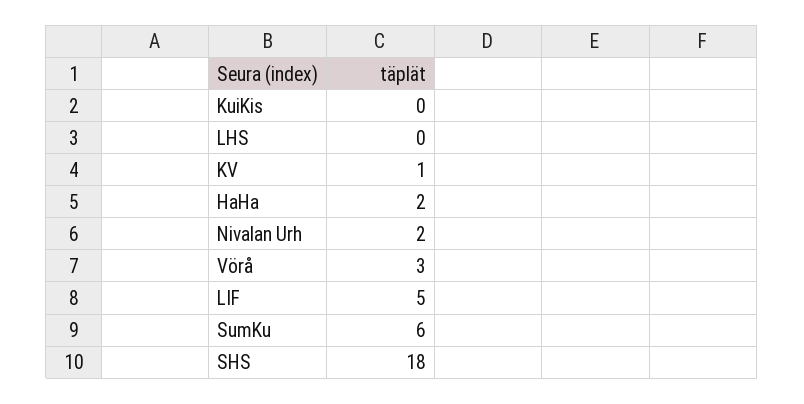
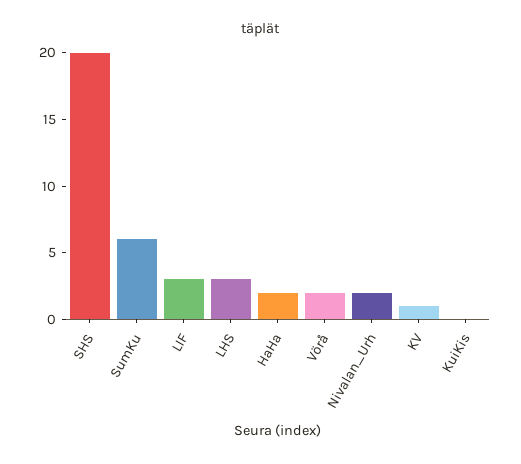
LHS: 0 -> 3
Vörå: 3 -> 2
LIF: 5 -> 3
SHS: 18 -> 20

